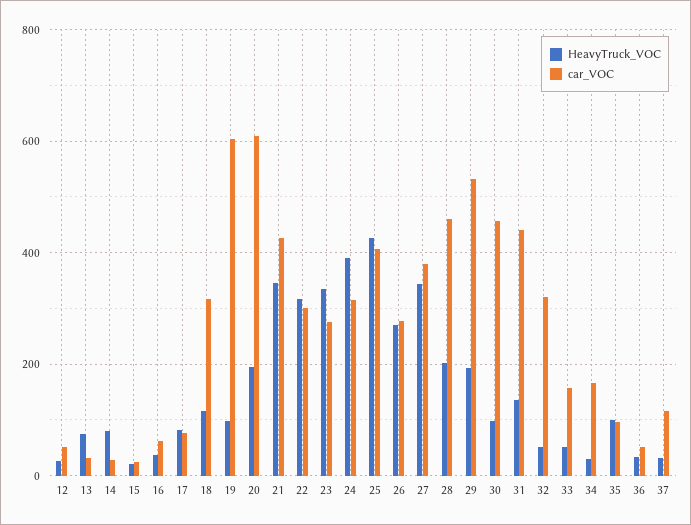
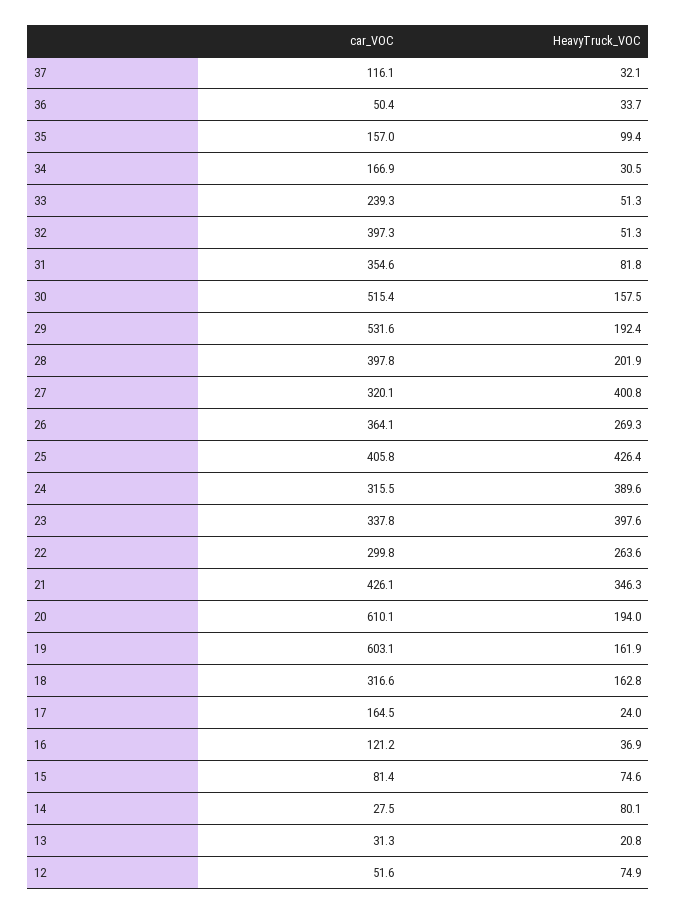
HeavyTruck_VOC, 12: 20 -> 74.9
HeavyTruck_VOC, 13: 80 -> 20.8
HeavyTruck_VOC, 15: 20 -> 74.6
car_VOC, 15: 20 -> 81.4
car_VOC, 16: 60 -> 121.2
HeavyTruck_VOC, 17: 80 -> 24
car_VOC, 17: 80 -> 164.5
HeavyTruck_VOC, 18: 120 -> 162.8
HeavyTruck_VOC, 19: 100 -> 161.9
HeavyTruck_VOC, 22: 320 -> 263.6
HeavyTruck_VOC, 23: 340 -> 397.6
car_VOC, 23: 280 -> 337.8
car_VOC, 26: 280 -> 364.1
HeavyTruck_VOC, 27: 340 -> 400.8
car_VOC, 27: 380 -> 320.1
car_VOC, 28: 460 -> 397.8
HeavyTruck_VOC, 30: 100 -> 157.5
car_VOC, 30: 460 -> 515.4
HeavyTruck_VOC, 31: 140 -> 81.8
car_VOC, 31: 440 -> 354.6
car_VOC, 32: 320 -> 397.3
car_VOC, 33: 160 -> 239.3
car_VOC, 35: 100 -> 157

